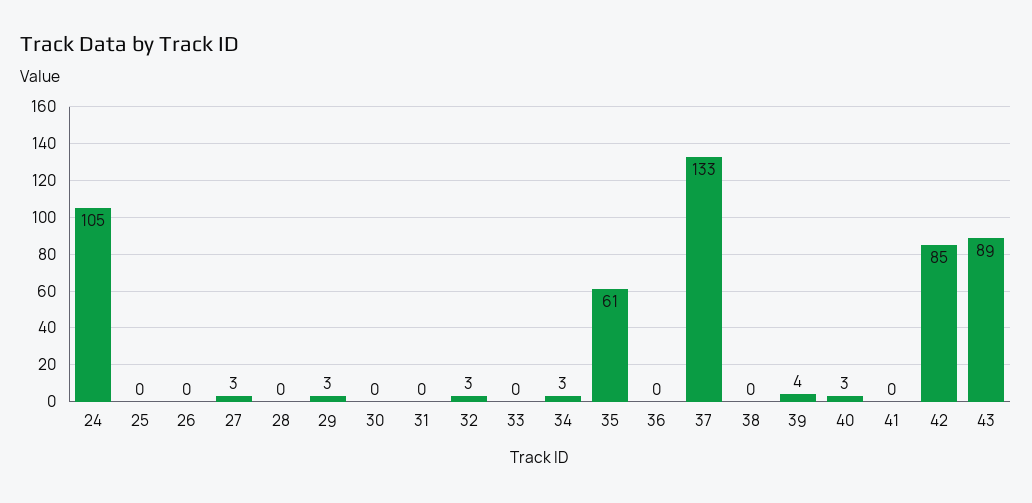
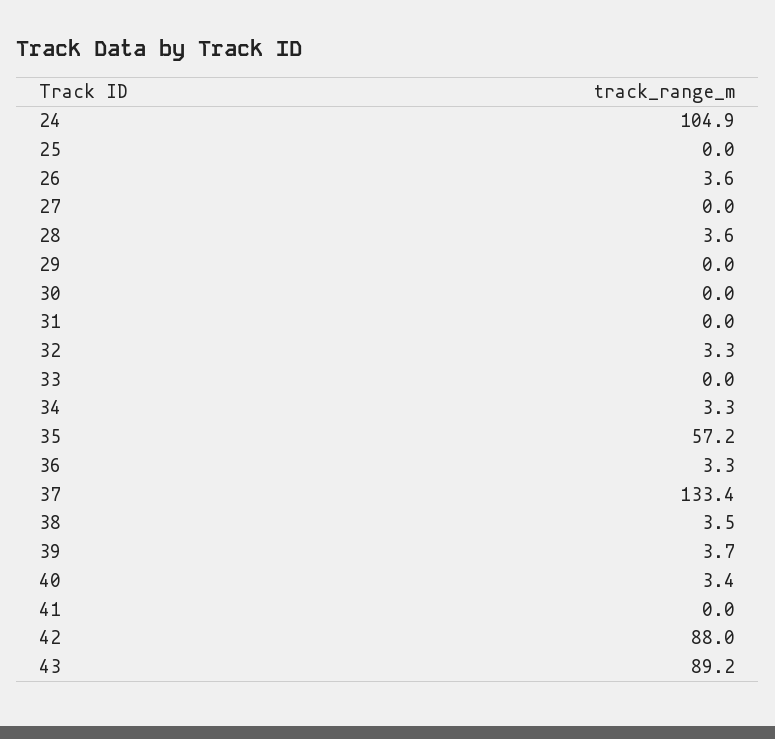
26: 0 -> 3.6
27: 3 -> 0
28: 0 -> 3.6
29: 3 -> 0
35: 61 -> 57.2
36: 0 -> 3.3
38: 0 -> 3.5
42: 85 -> 88

